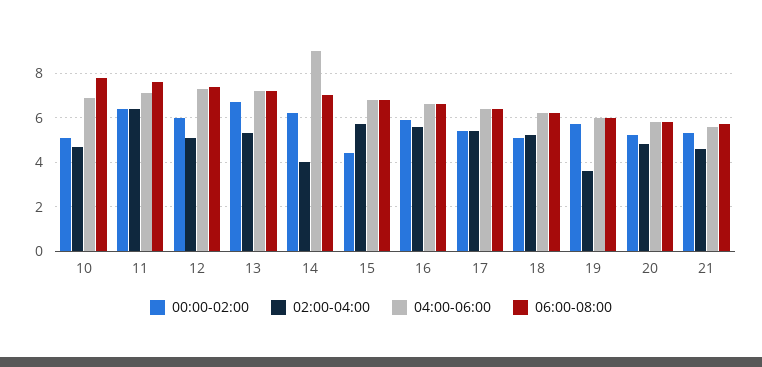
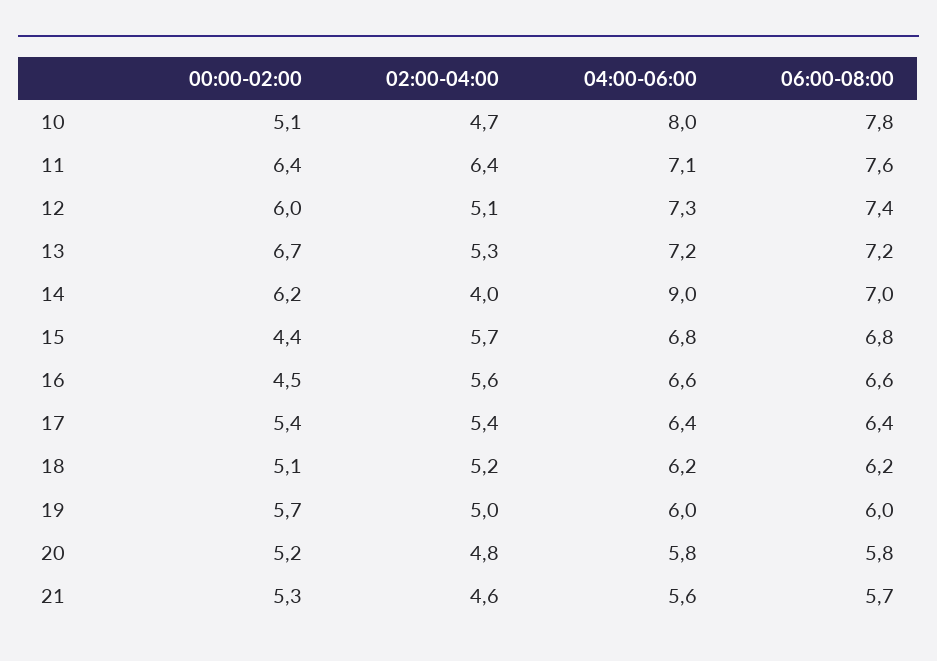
04:00-06:00, 10: 7 -> 8
00:00-02:00, 16: 6 -> 4.5
02:00-04:00, 19: 3.5 -> 5

